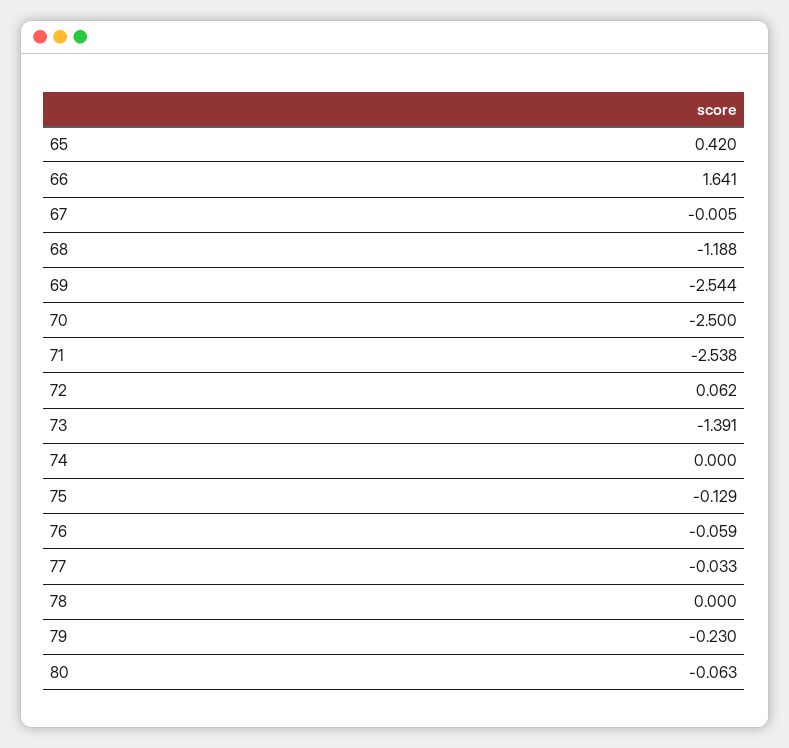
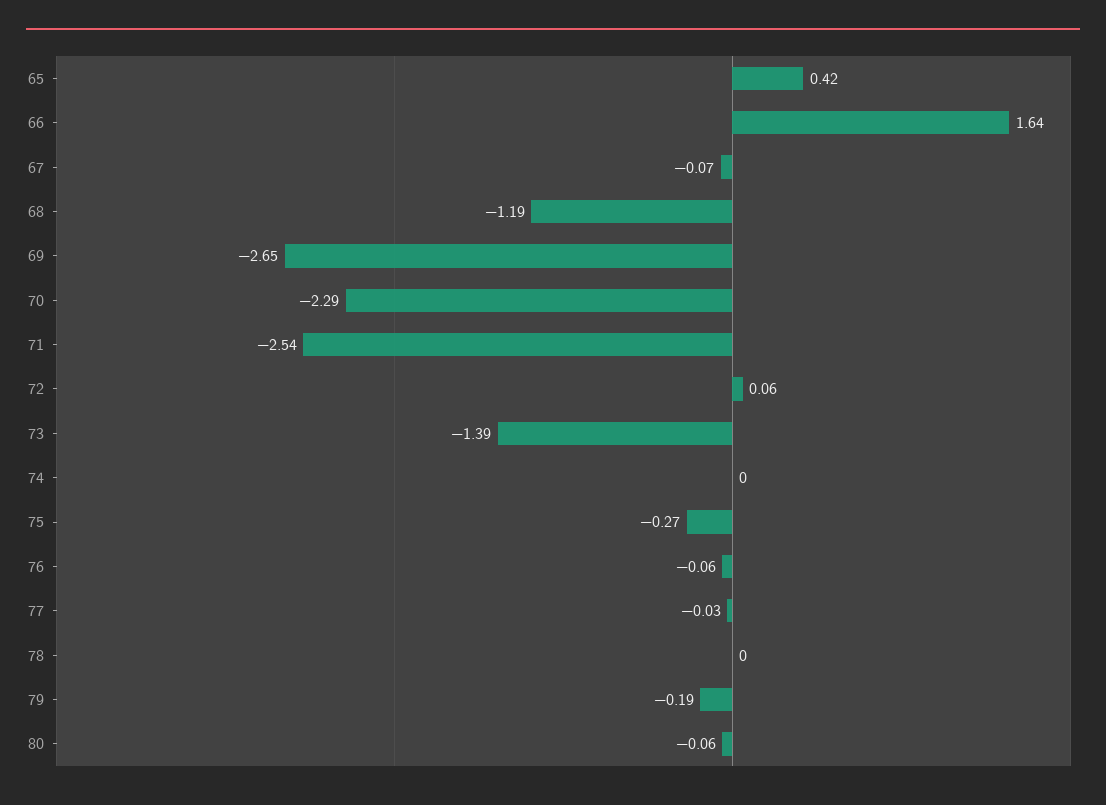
67: -0.005 -> -0.07
69: -2.544 -> -2.65
70: -2.5 -> -2.29
75: -0.129 -> -0.27
79: -0.23 -> -0.19

